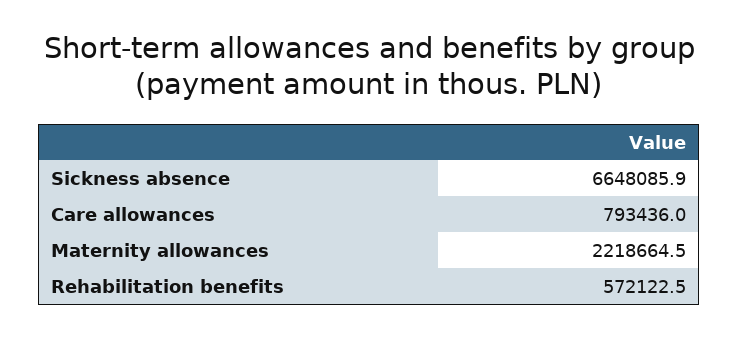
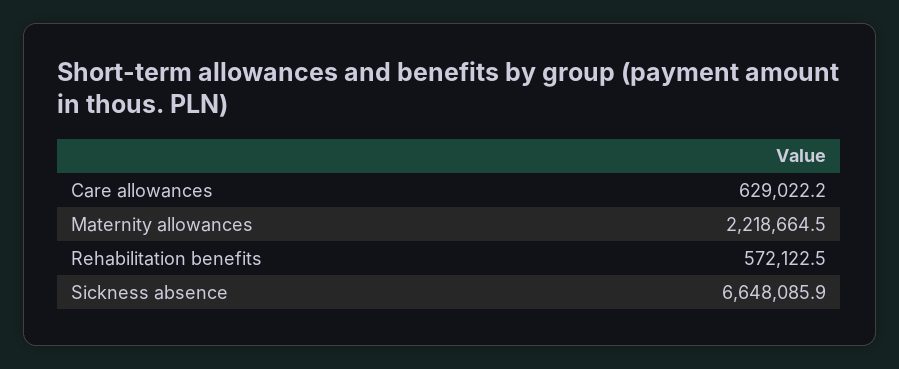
Care allowances: 793436 -> 629022.2

